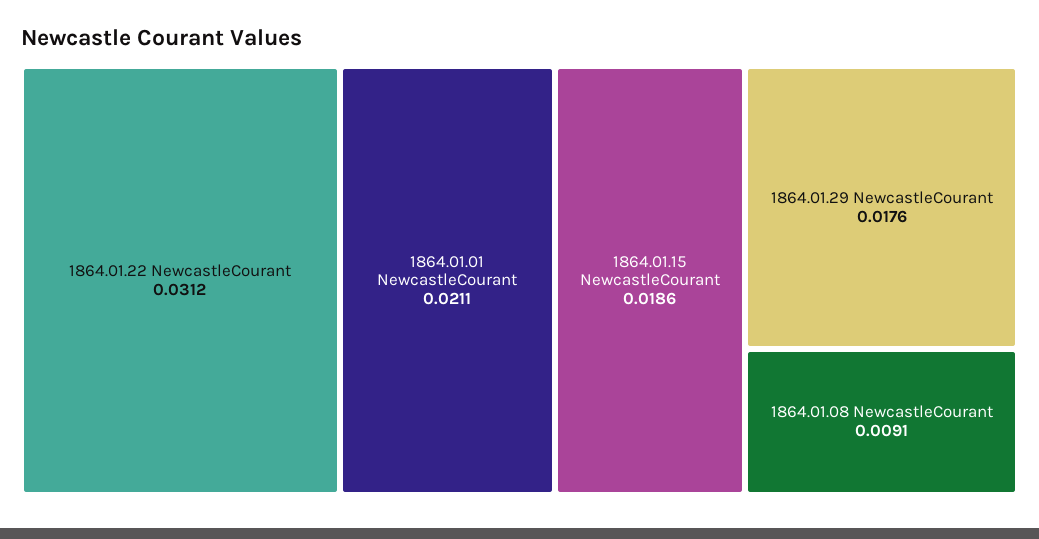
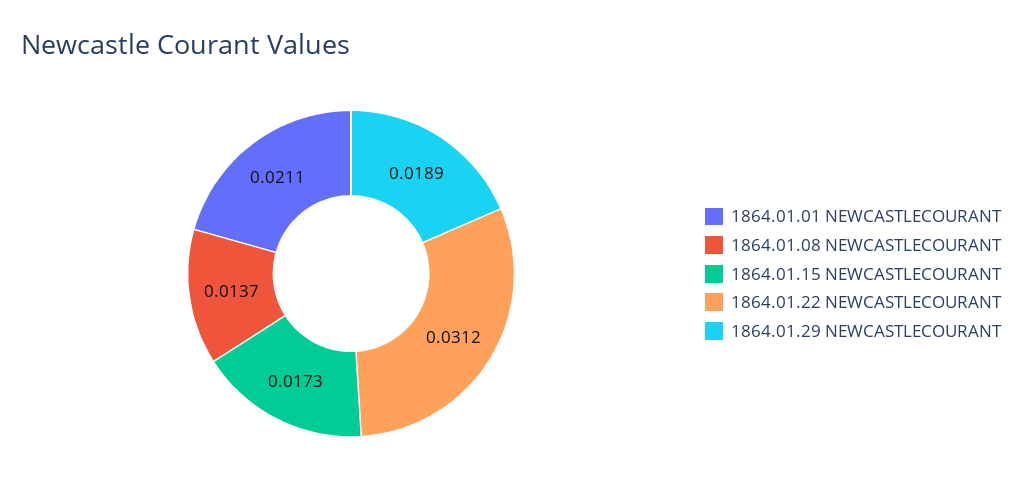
1864.01.15 NewcastleCourant: 0.0186 -> 0.0173
1864.01.29 NewcastleCourant: 0.0176 -> 0.0189
1864.01.08 NewcastleCourant: 0.0091 -> 0.0137

